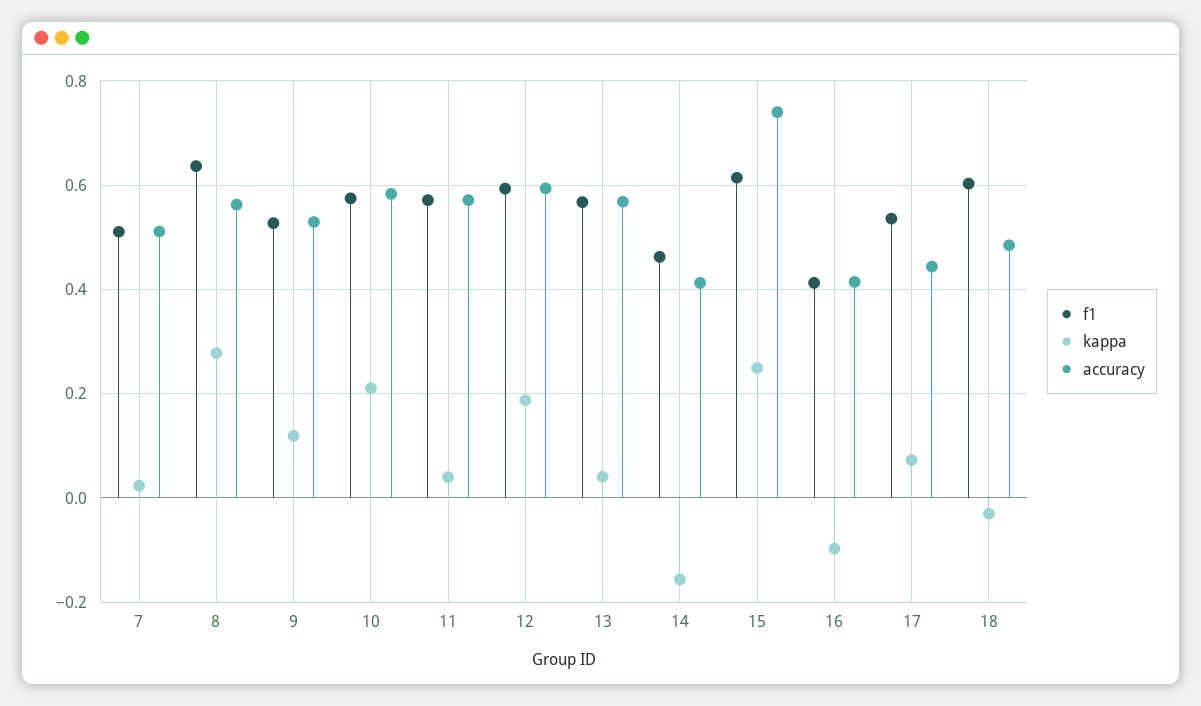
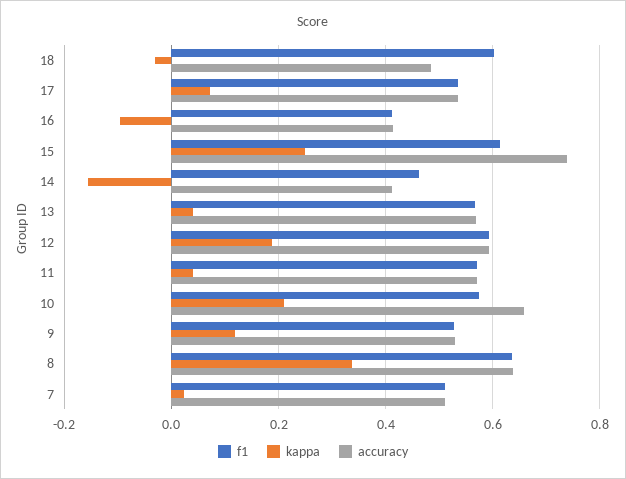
kappa, 8: 0.28 -> 0.34
accuracy, 8: 0.56 -> 0.64
accuracy, 10: 0.58 -> 0.66
accuracy, 17: 0.44 -> 0.54

